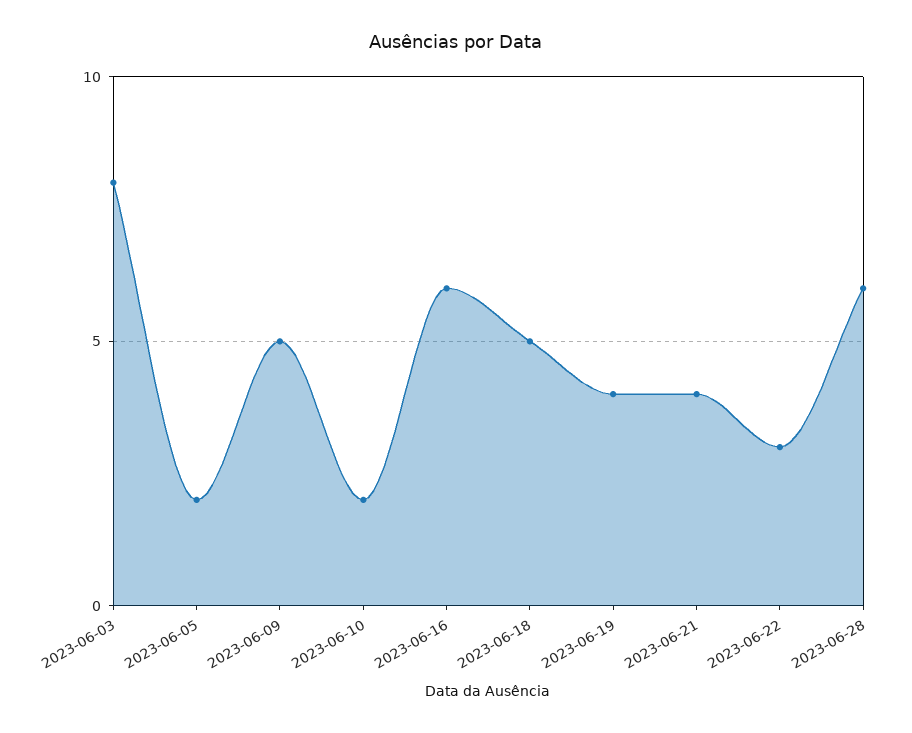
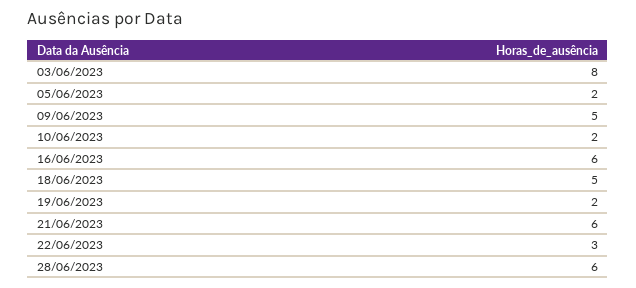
2023-06-19: 4 -> 2
2023-06-21: 4 -> 6

